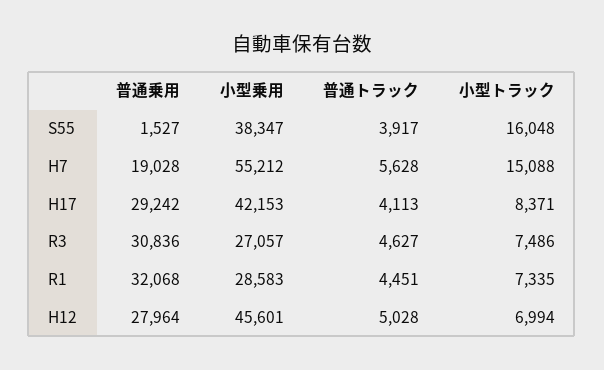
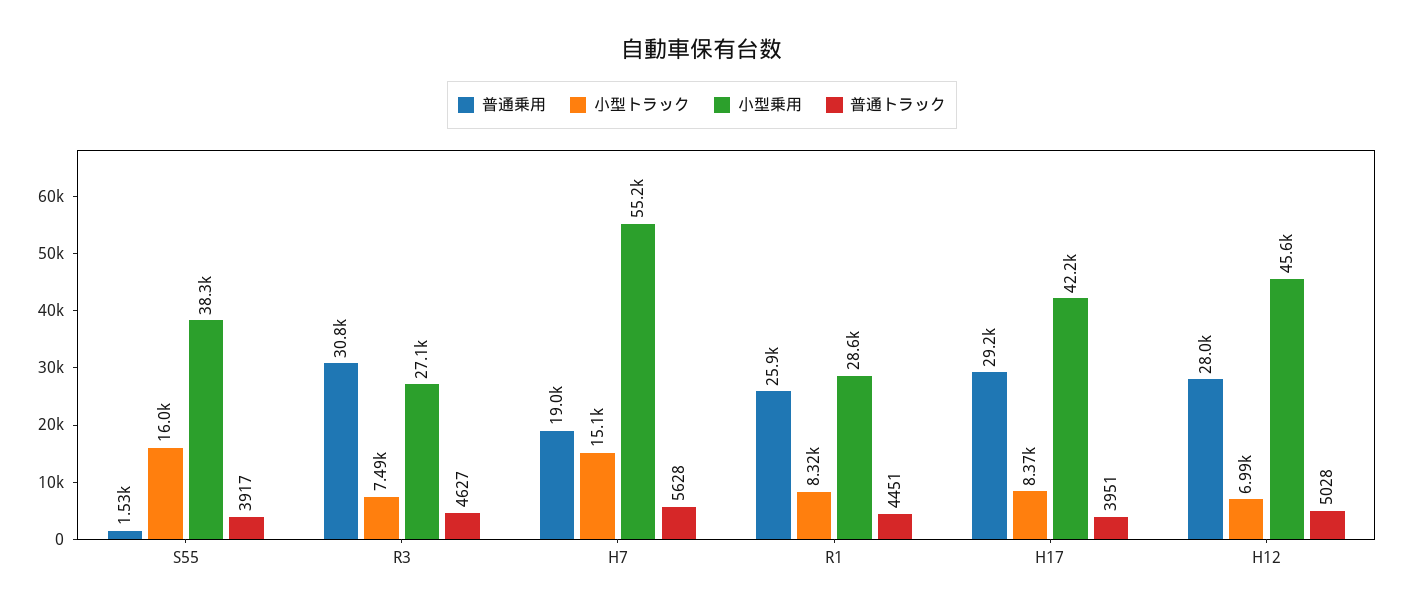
普通トラック, H17: 4113 -> 3951
普通乗用, R1: 32068 -> 25900
小型トラック, R1: 7335 -> 8320

